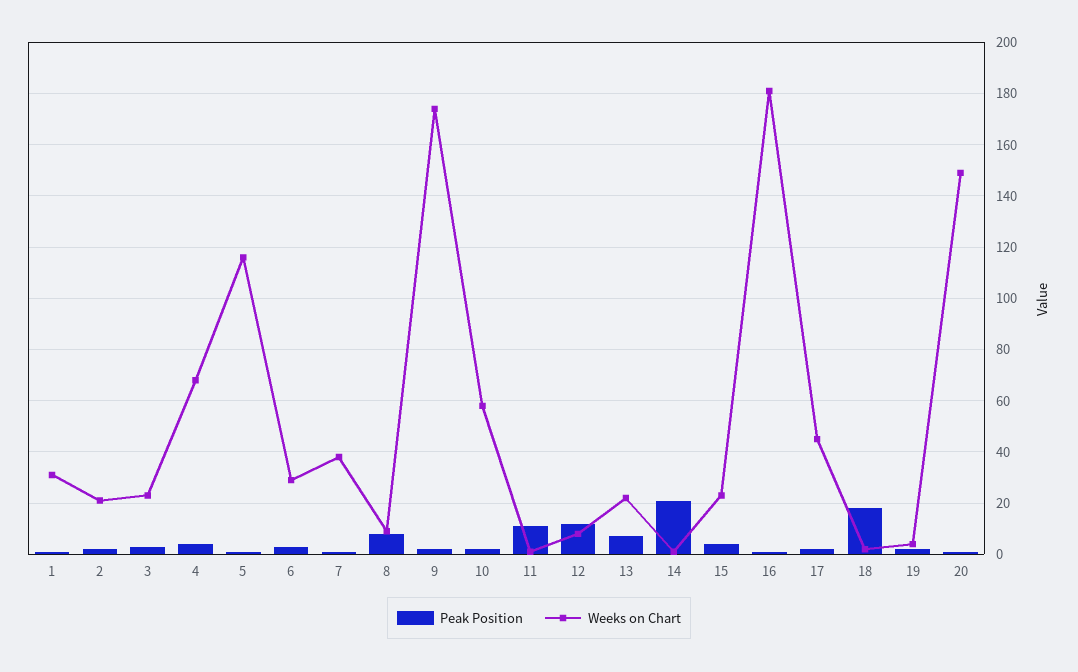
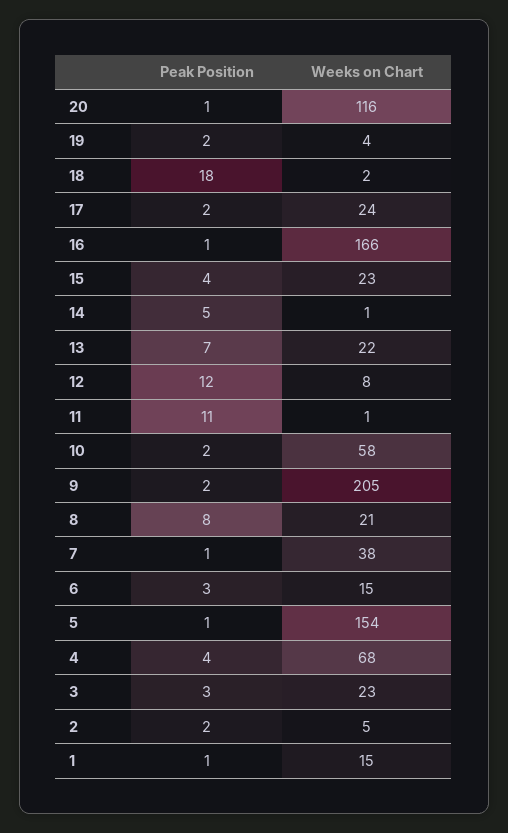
Weeks on Chart, 1: 30 -> 15
Weeks on Chart, 2: 20 -> 5
Weeks on Chart, 5: 115 -> 154
Weeks on Chart, 6: 30 -> 15
Weeks on Chart, 8: 10 -> 21
Weeks on Chart, 9: 175 -> 205
Peak Position, 14: 20 -> 5
Weeks on Chart, 16: 180 -> 166
Weeks on Chart, 17: 45 -> 24
Weeks on Chart, 20: 150 -> 116

